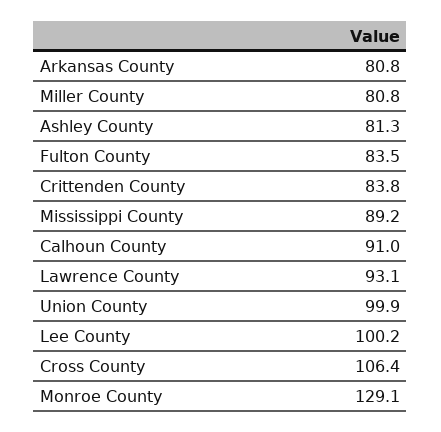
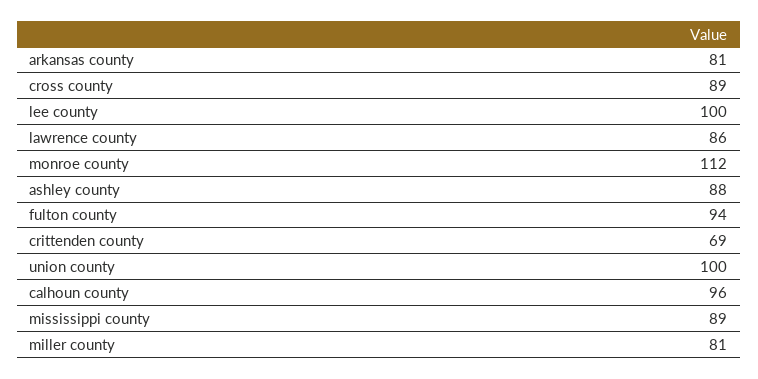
Ashley County: 81.3 -> 88
Fulton County: 83.5 -> 94
Crittenden County: 83.8 -> 69
Calhoun County: 91 -> 96
Lawrence County: 93.1 -> 86
Cross County: 106.4 -> 89
Monroe County: 129.1 -> 112

